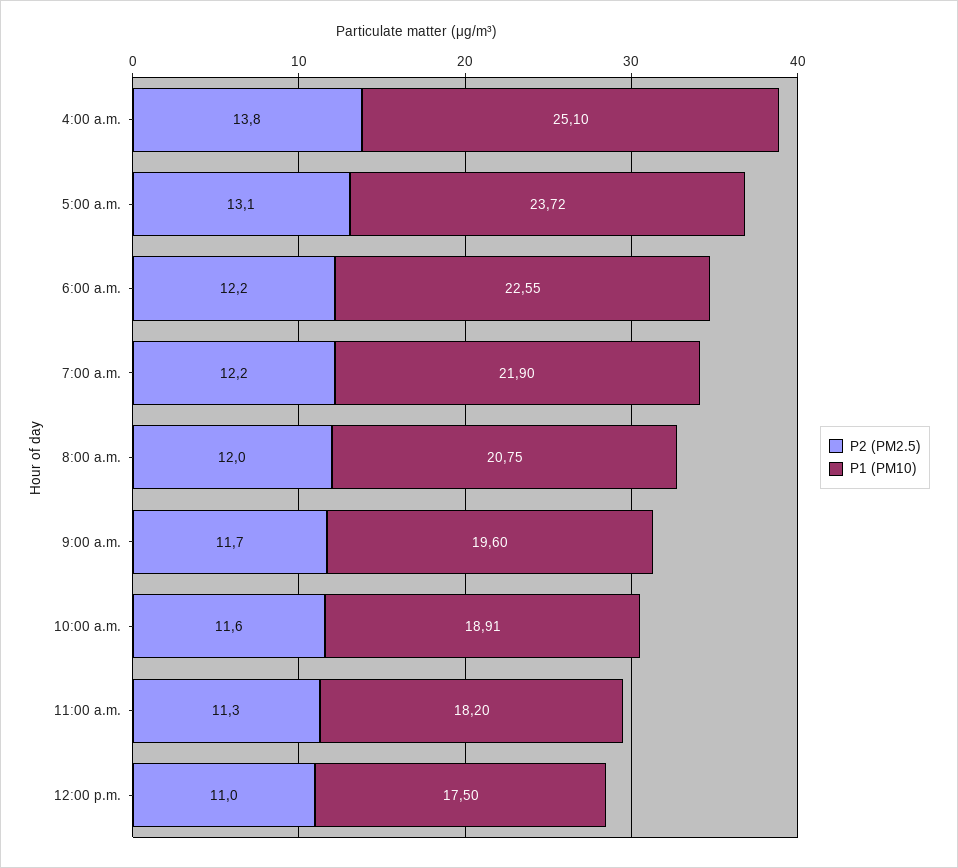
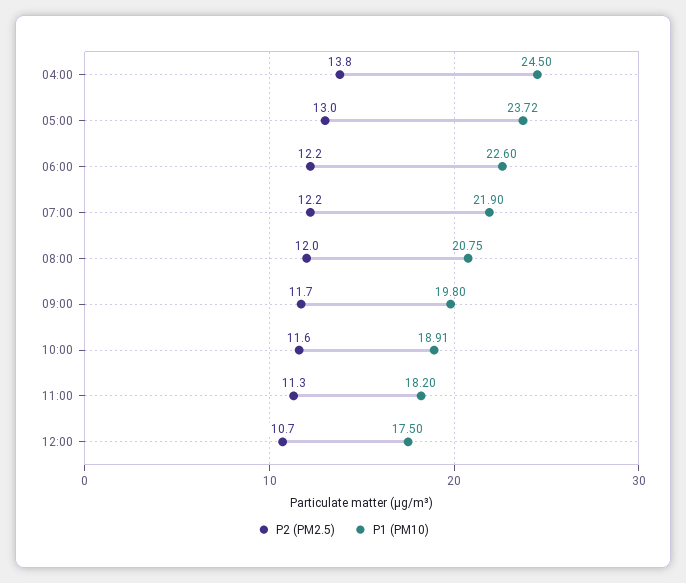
P1 (PM10), 4:00 a.m.: 25.1 -> 24.5
P2 (PM2.5), 5:00 a.m.: 13.1 -> 13
P1 (PM10), 6:00 a.m.: 22.55 -> 22.6
P1 (PM10), 9:00 a.m.: 19.6 -> 19.8
P2 (PM2.5), 12:00 p.m.: 11 -> 10.7

